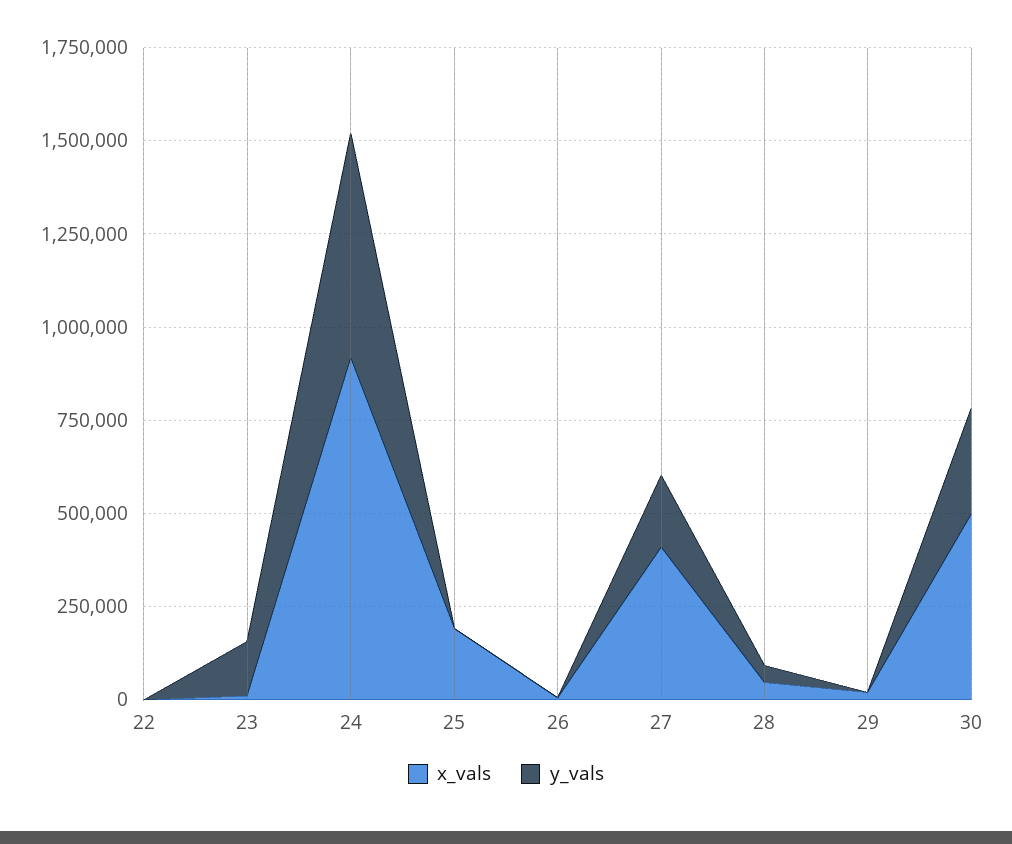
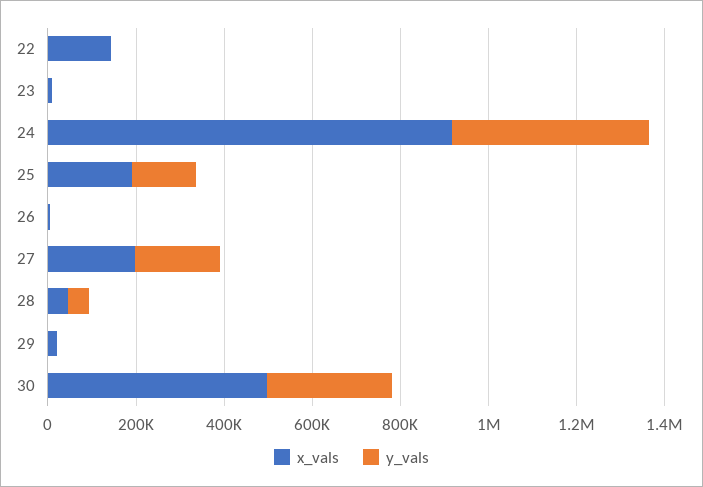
x_vals, 22: 0 -> 150000
y_vals, 23: 150000 -> 0
y_vals, 24: 600000 -> 450000
y_vals, 25: 0 -> 150000
x_vals, 27: 400000 -> 200000

